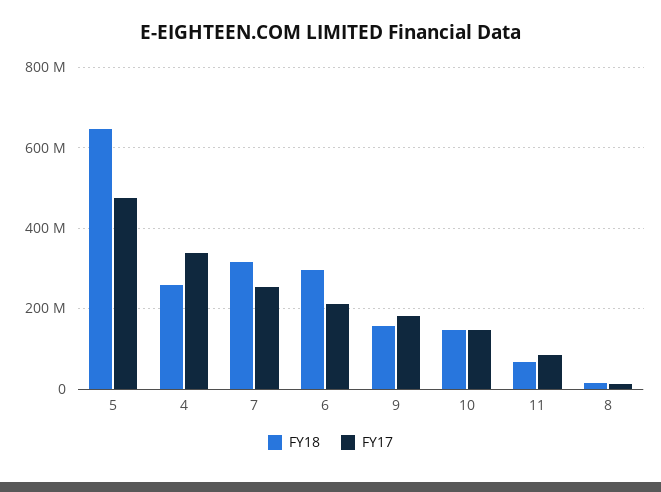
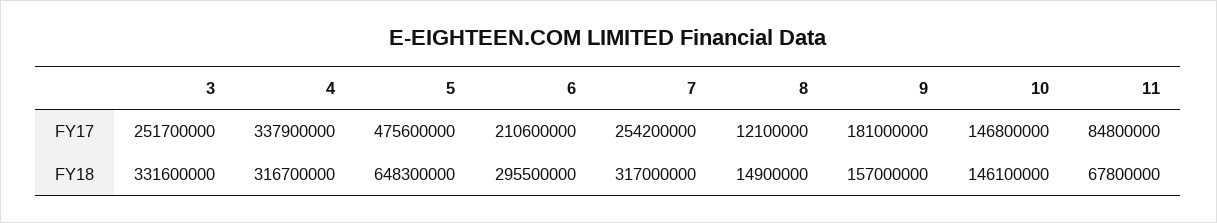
FY18, 4: 260000000 -> 316700000
FY17, 3: none -> 251700000
FY18, 3: none -> 331600000

